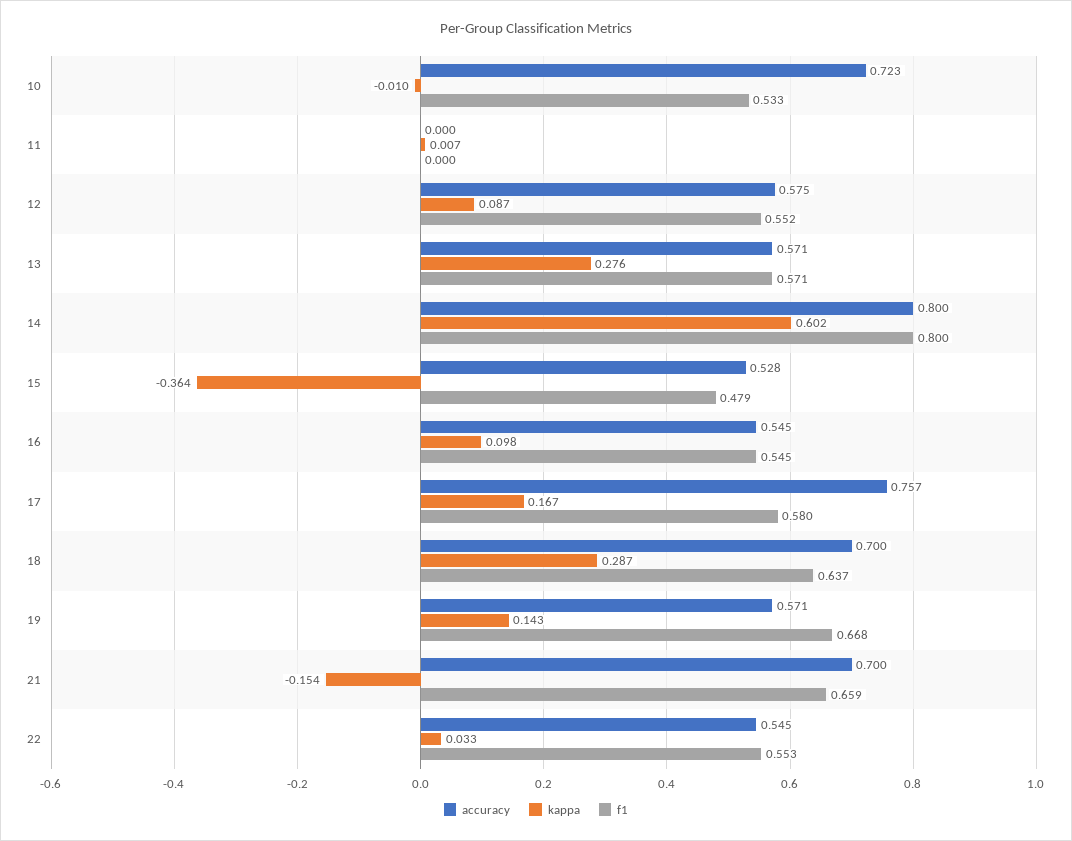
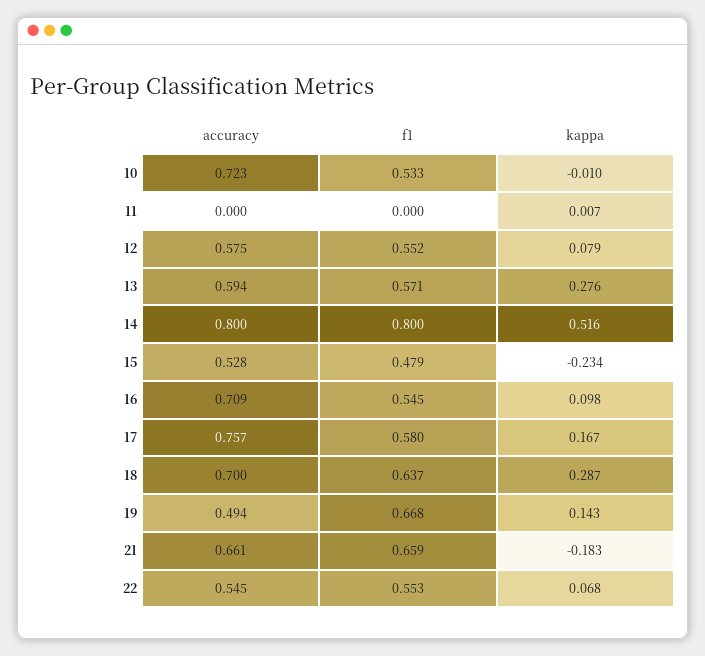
kappa, 12: 0.087 -> 0.079
accuracy, 13: 0.571 -> 0.594
kappa, 14: 0.602 -> 0.516
kappa, 15: -0.364 -> -0.234
accuracy, 16: 0.545 -> 0.709
accuracy, 19: 0.571 -> 0.494
accuracy, 21: 0.7 -> 0.661
kappa, 21: -0.154 -> -0.183
kappa, 22: 0.033 -> 0.068

